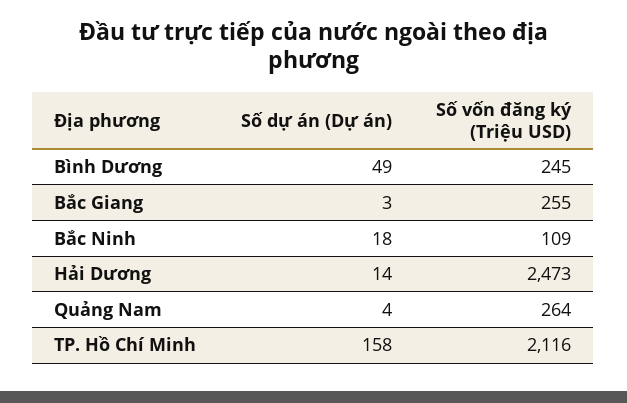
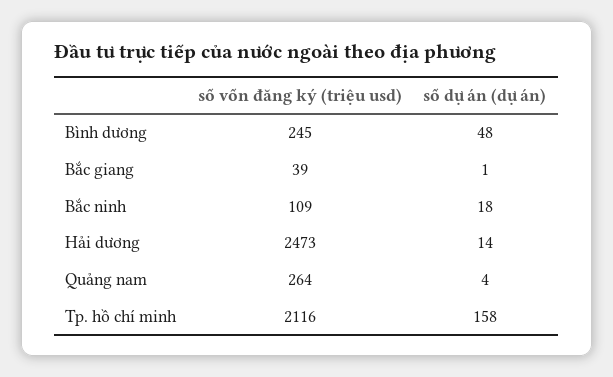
Số dự án (Dự án), Bình Dương: 49 -> 48
Số dự án (Dự án), Bắc Giang: 3 -> 1
Số vốn đăng ký (Triệu USD), Bắc Giang: 255 -> 39

